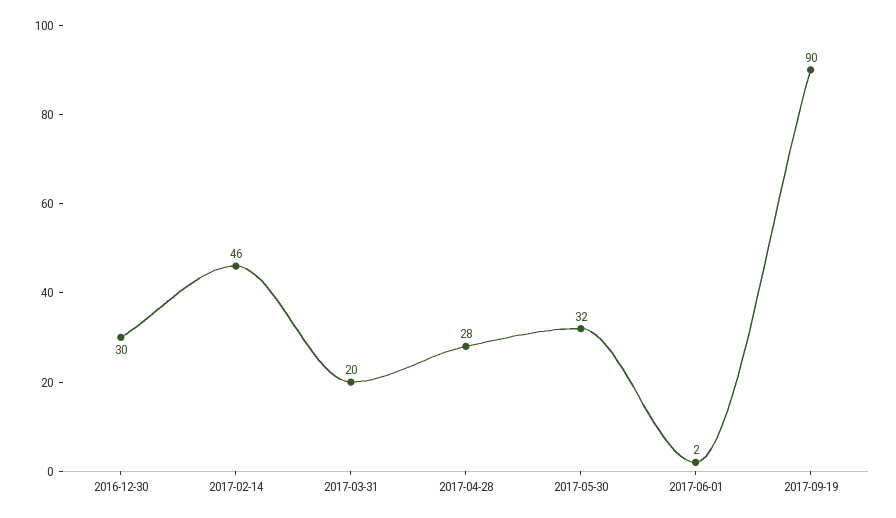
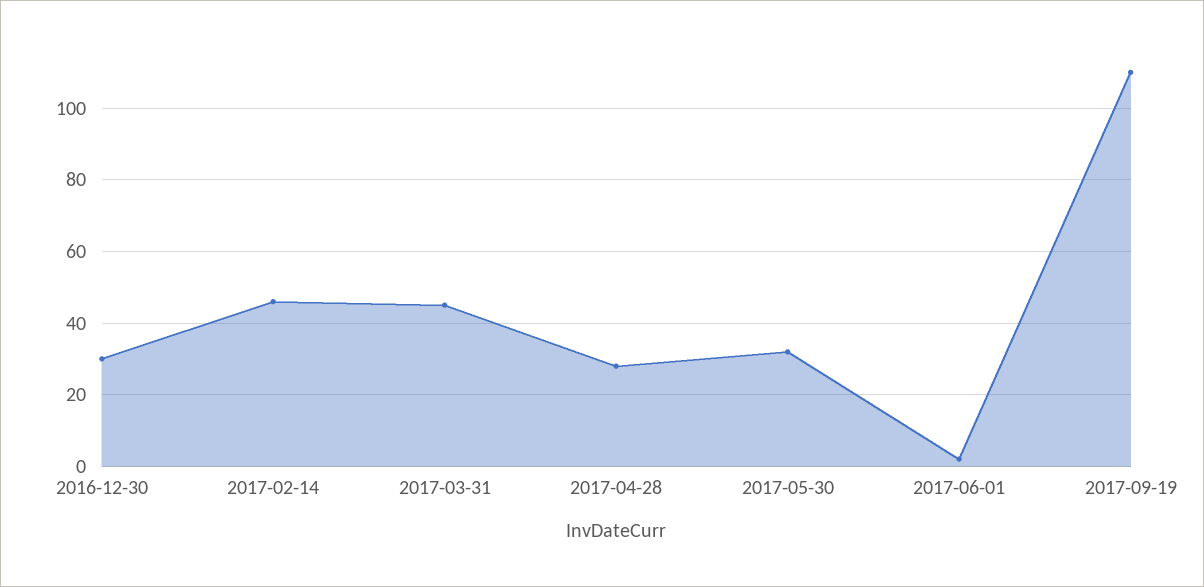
2017-03-31: 20 -> 45
2017-09-19: 90 -> 110

